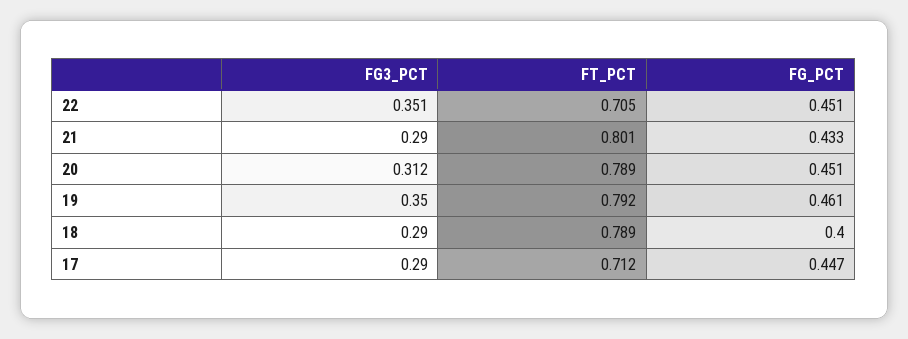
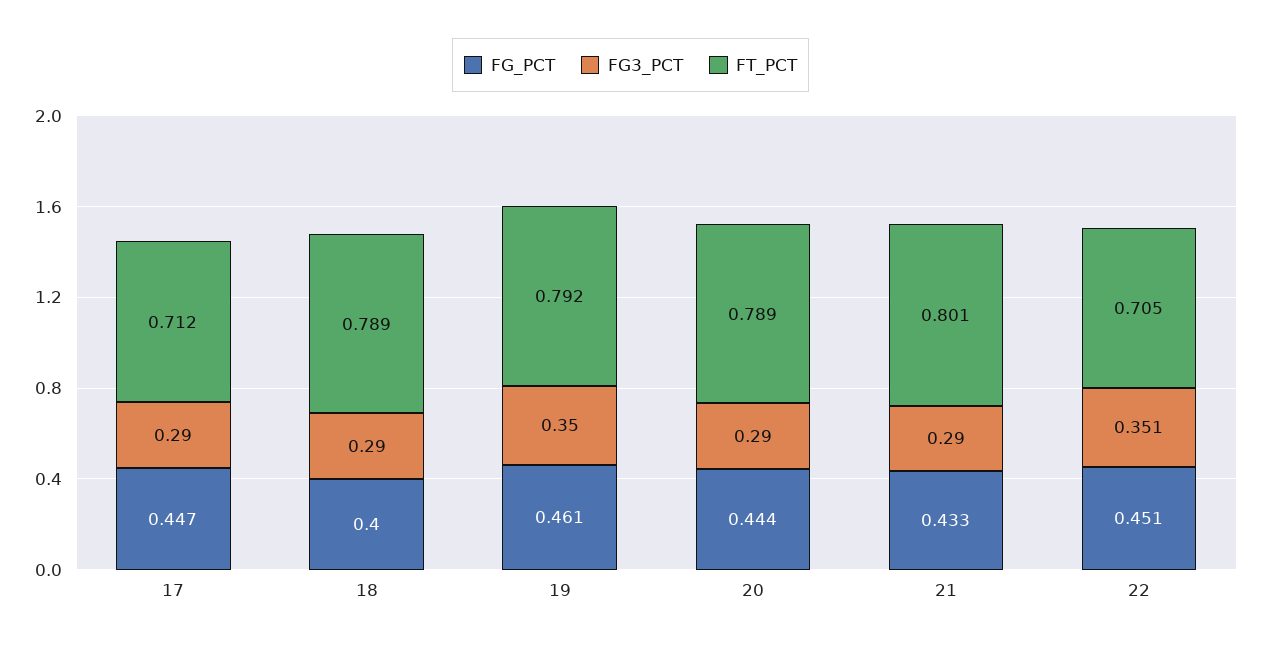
FG3_PCT, 20: 0.312 -> 0.29
FG_PCT, 20: 0.451 -> 0.444

